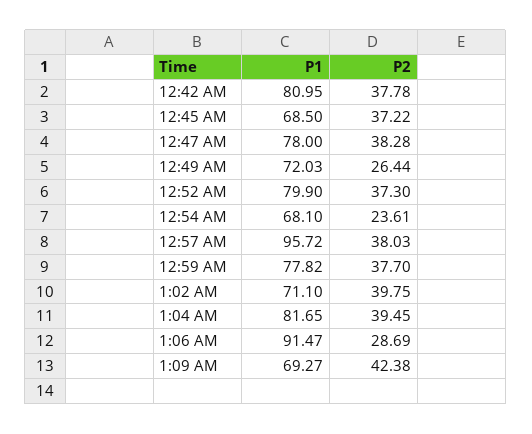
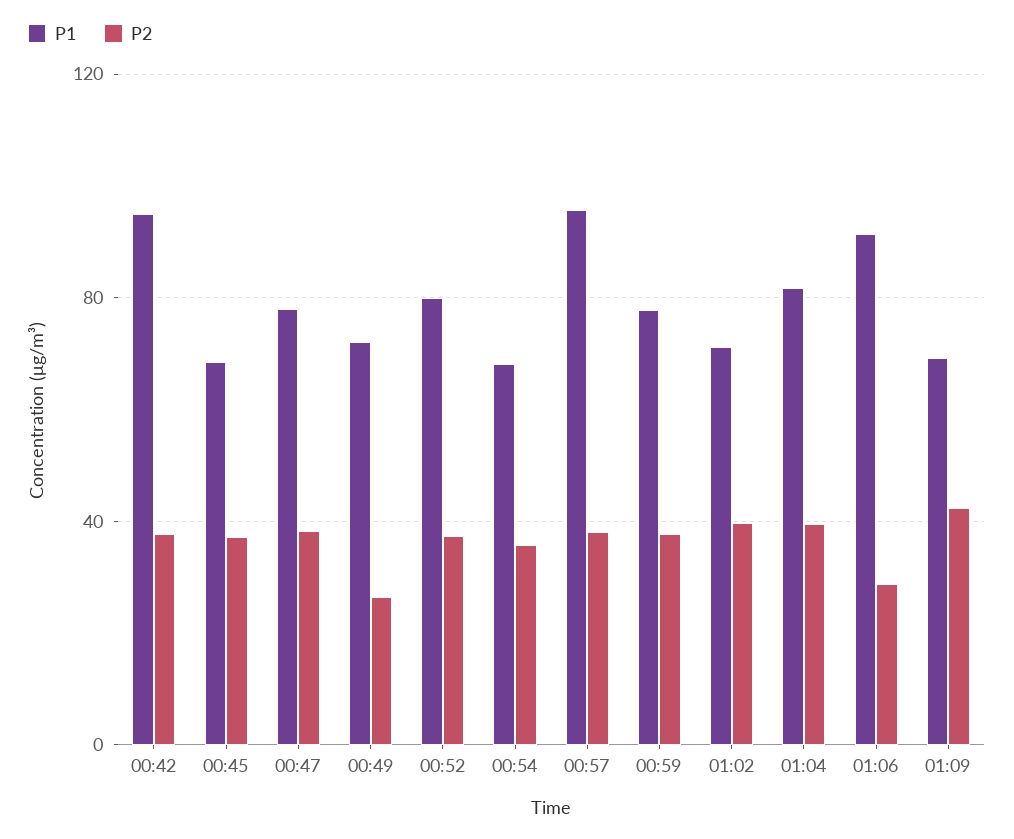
P1, 12:42 AM: 80.95 -> 95
P2, 12:54 AM: 23.61 -> 35

